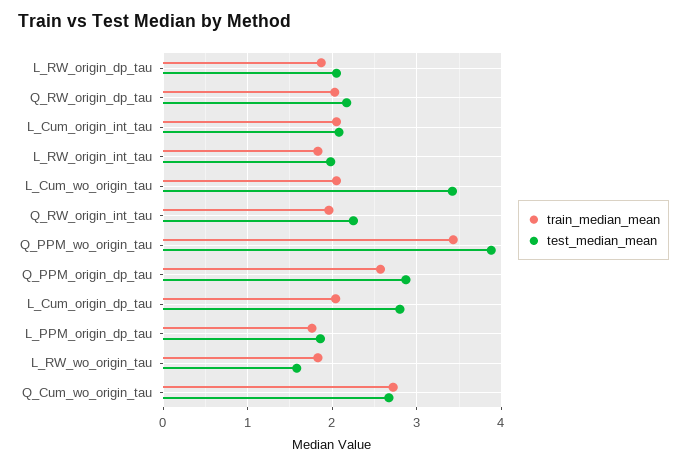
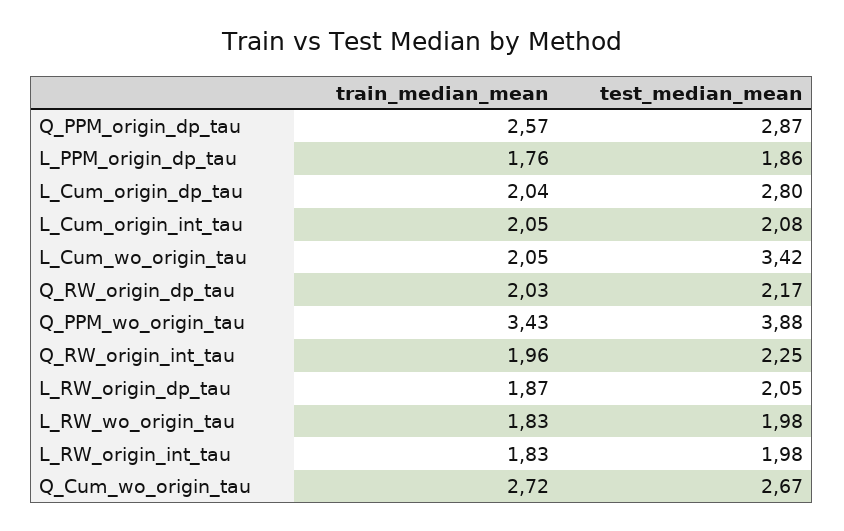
test_median_mean, L_RW_wo_origin_tau: 1.6 -> 1.98

